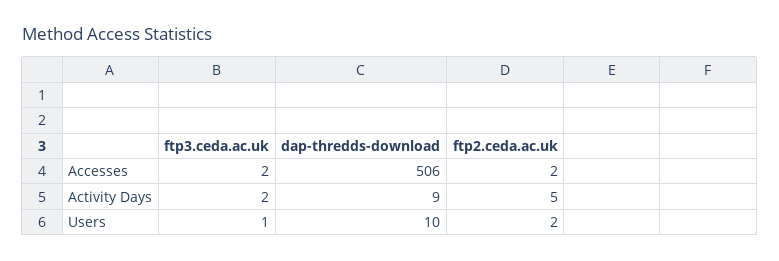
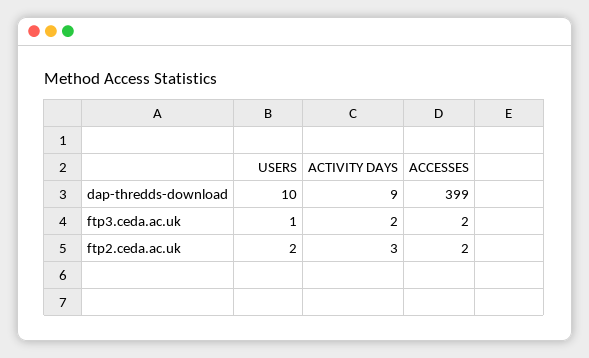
dap-thredds-download, Accesses: 506 -> 399
ftp2.ceda.ac.uk, Activity Days: 5 -> 3

